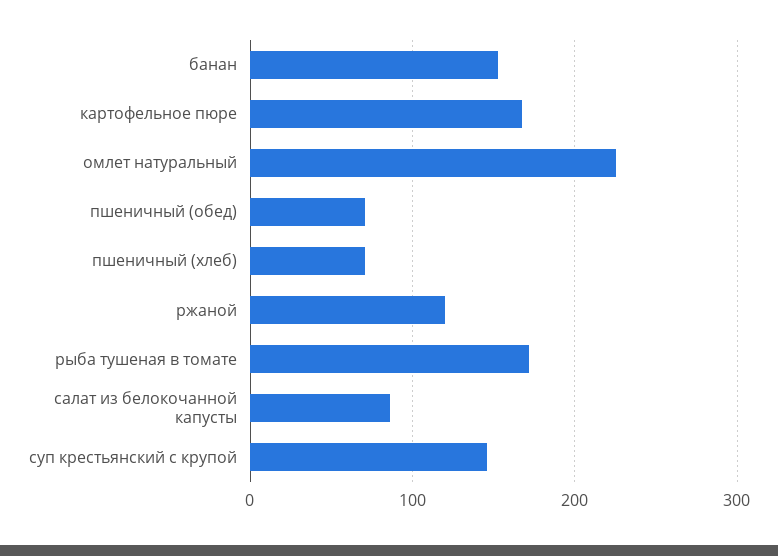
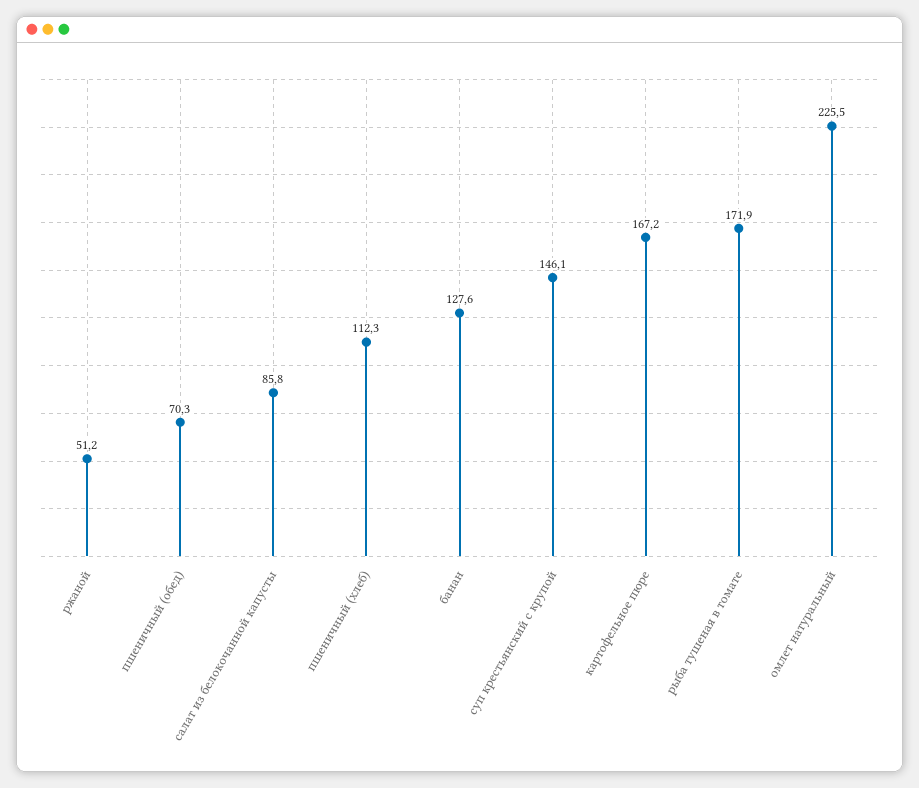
банан: 150 -> 127.6
пшеничный (хлеб): 70 -> 112.3
ржаной: 120 -> 51.2

